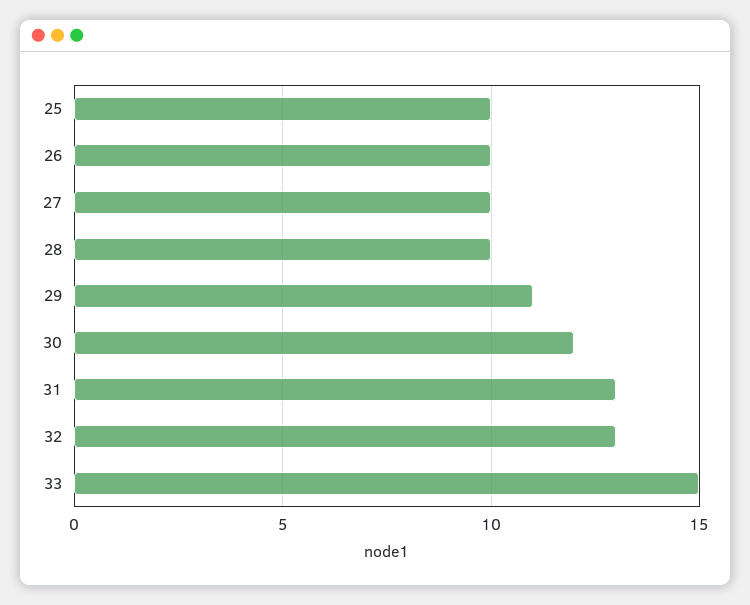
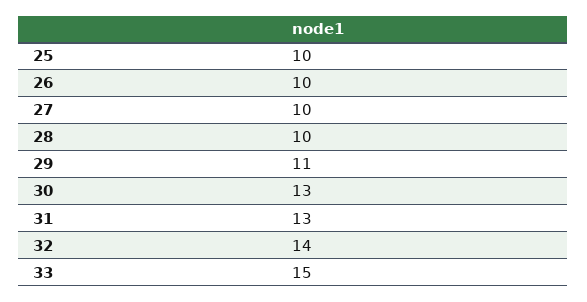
30: 12 -> 13
32: 13 -> 14

